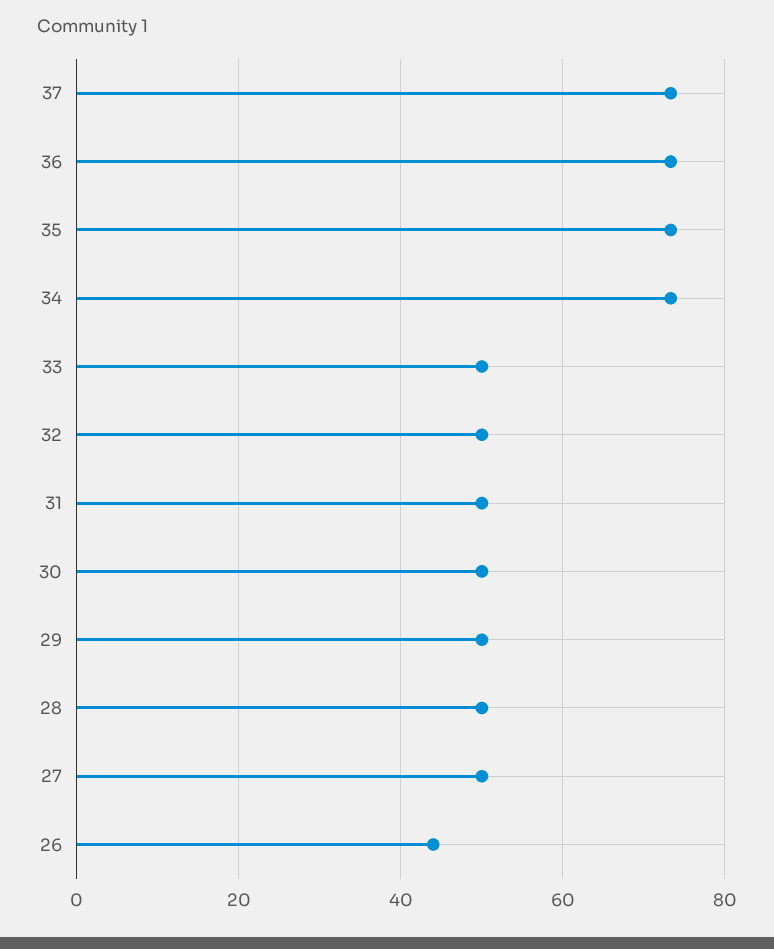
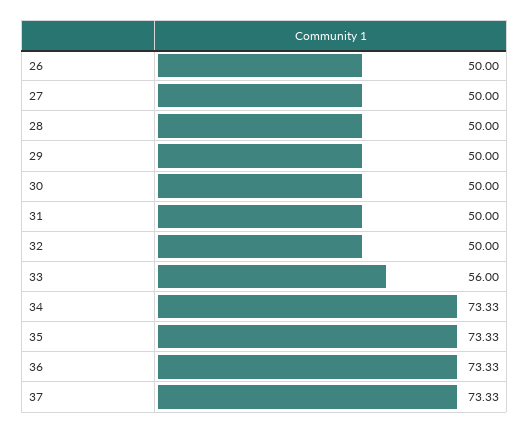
33: 50 -> 56
26: 44 -> 50

